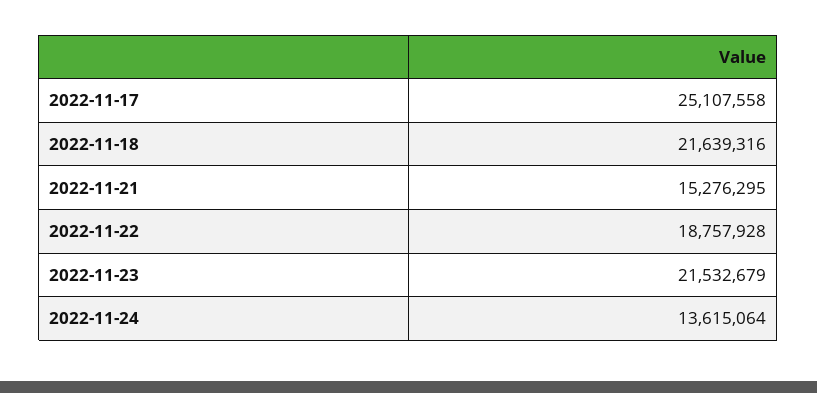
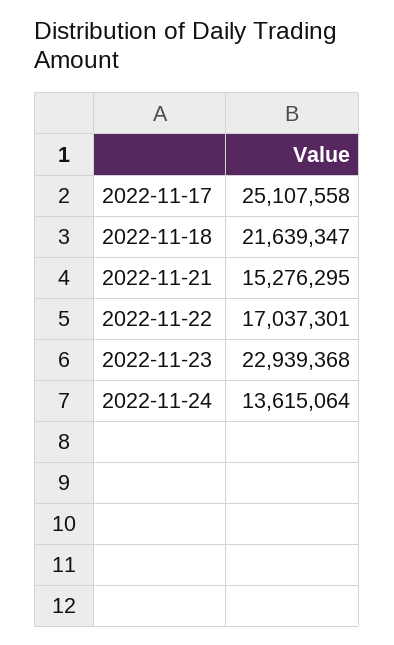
2022-11-18: 21639316 -> 21639347
2022-11-22: 18757928 -> 17037301
2022-11-23: 21532679 -> 22939368

